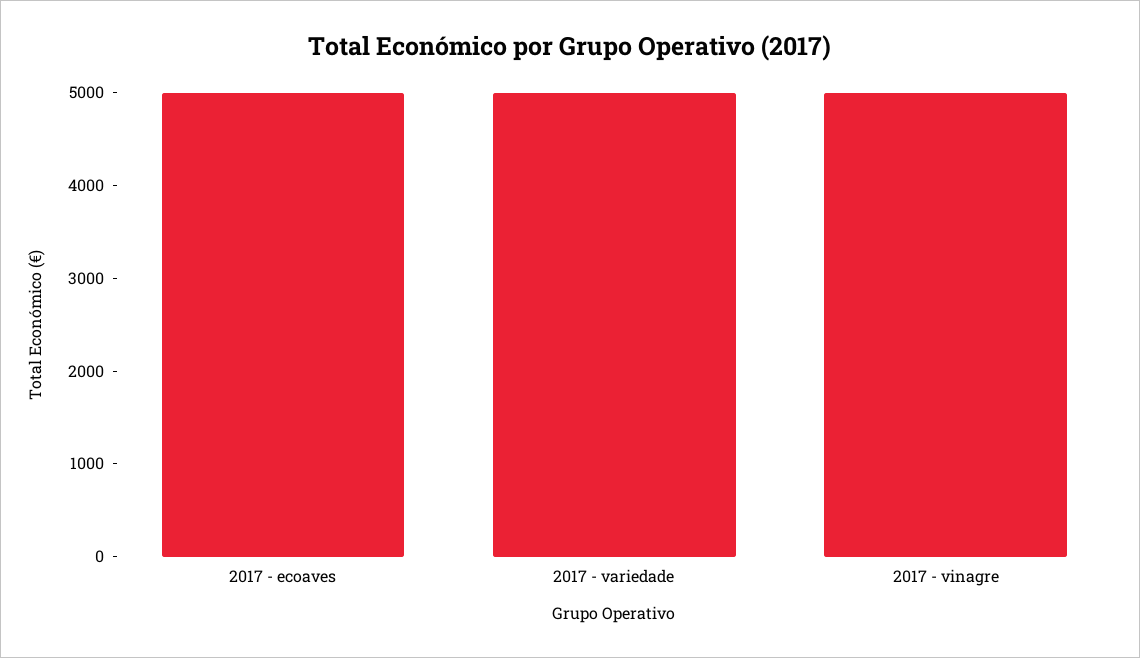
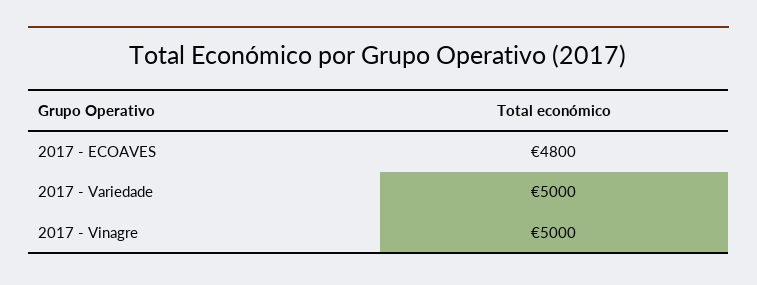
2017 - ecoaves: 5000 -> 4800

